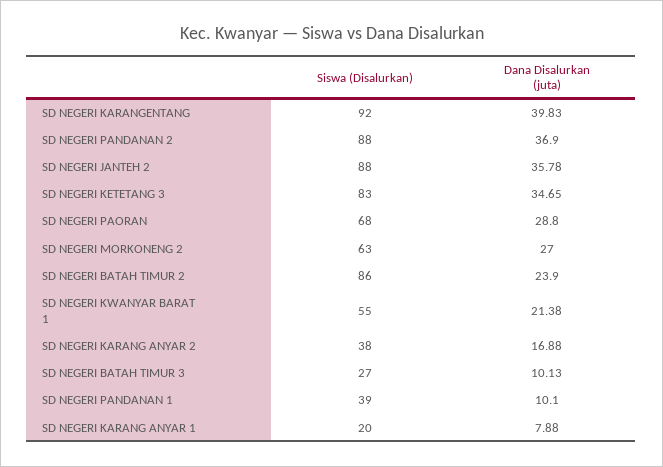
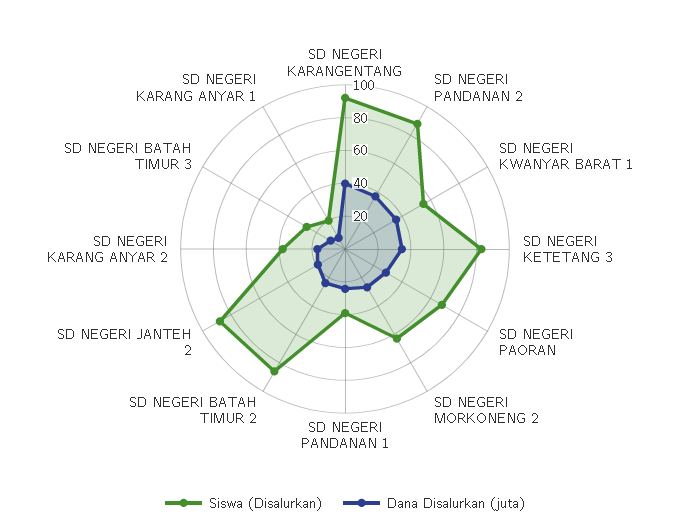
Dana Disalurkan (juta), SD NEGERI JANTEH 2: 35.78 -> 20
Dana Disalurkan (juta), SD NEGERI KWANYAR BARAT 1: 21.38 -> 35
Dana Disalurkan (juta), SD NEGERI PANDANAN 1: 10.1 -> 25

